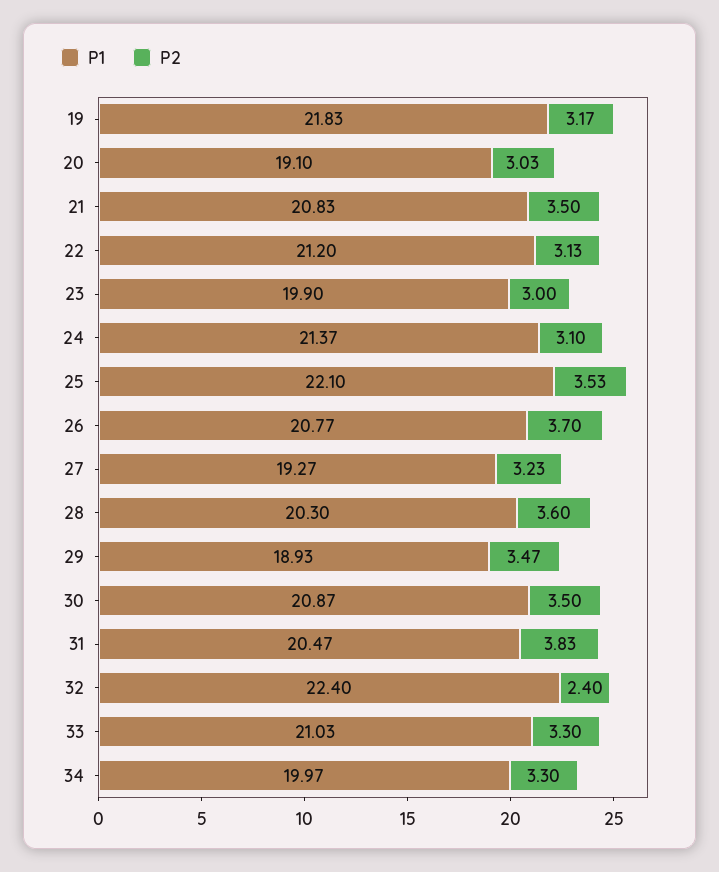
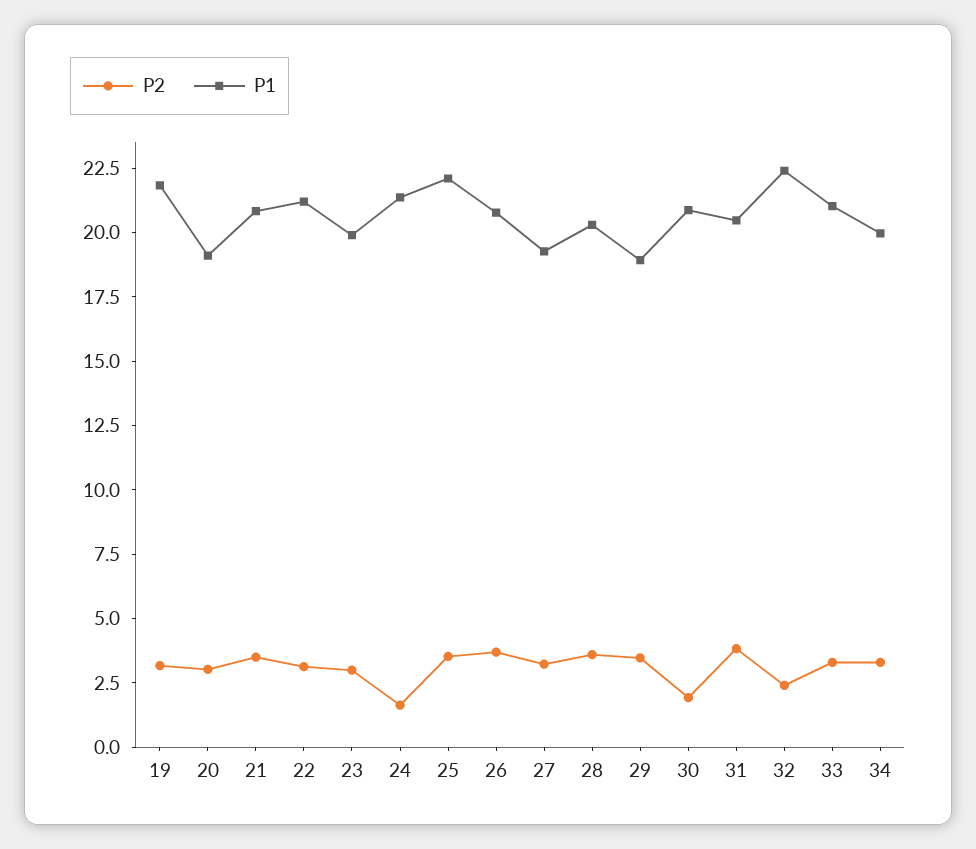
P2, 24: 3.1 -> 1.5
P2, 30: 3.5 -> 2

